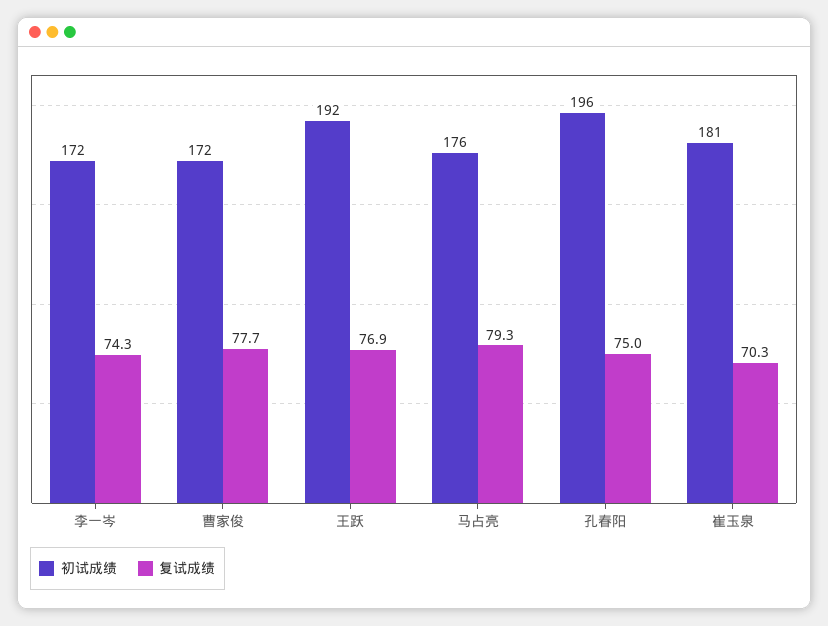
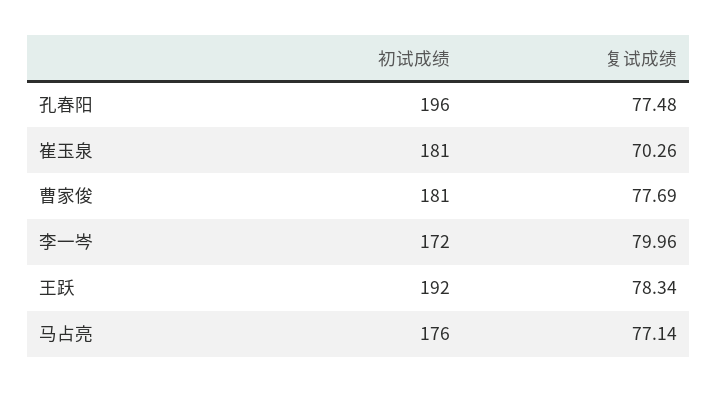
复试成绩, 李一岑: 74.3 -> 79.96
初试成绩, 曹家俊: 172 -> 181
复试成绩, 王跃: 76.9 -> 78.34
复试成绩, 马占亮: 79.3 -> 77.14
复试成绩, 孔春阳: 75 -> 77.48

